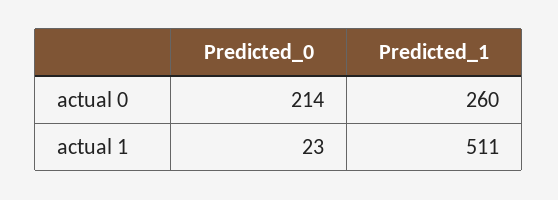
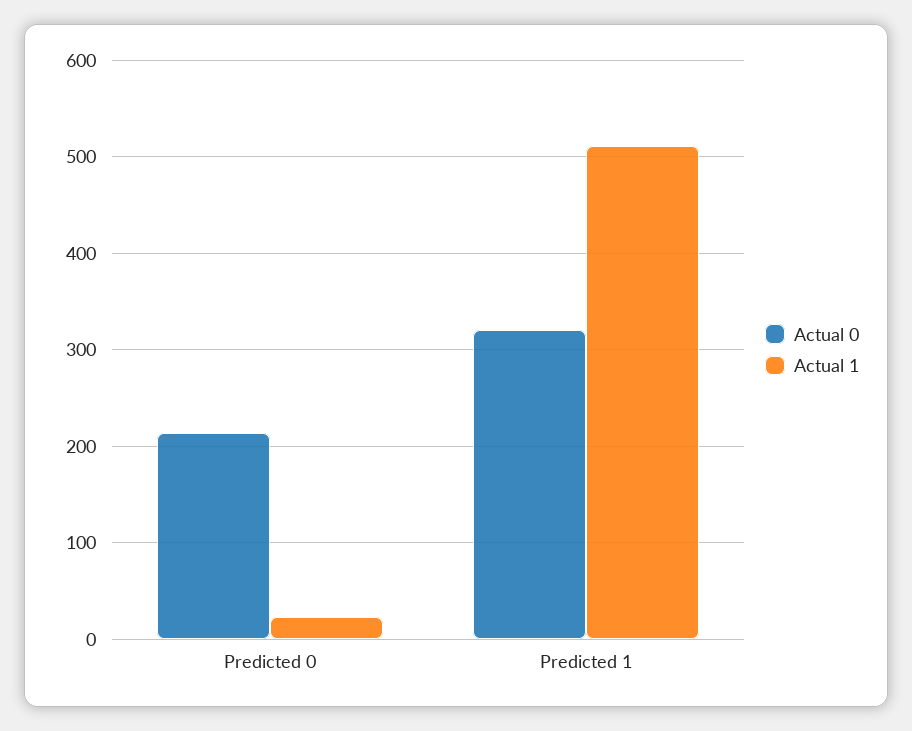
actual 0, Predicted_1: 260 -> 320

